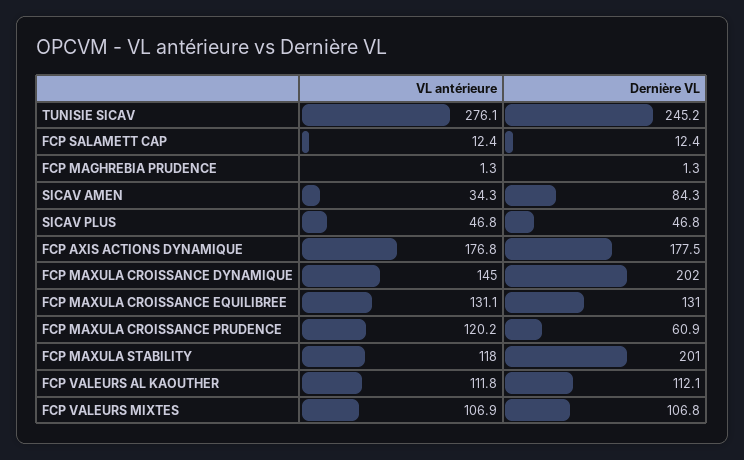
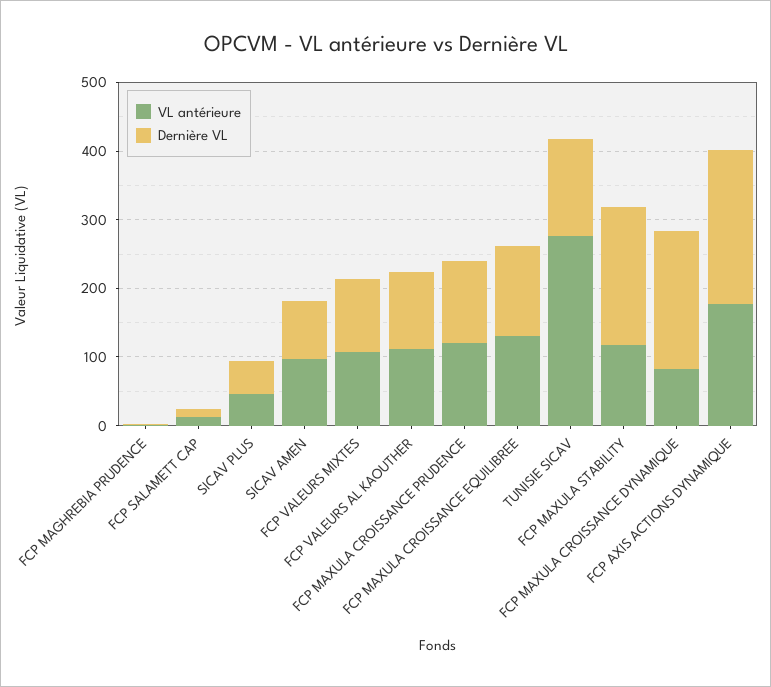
Dernière VL, TUNISIE SICAV: 245.2 -> 140
VL antérieure, SICAV AMEN: 34.3 -> 100
Dernière VL, FCP AXIS ACTIONS DYNAMIQUE: 177.5 -> 220
VL antérieure, FCP MAXULA CROISSANCE DYNAMIQUE: 145 -> 80
Dernière VL, FCP MAXULA CROISSANCE PRUDENCE: 60.9 -> 120

